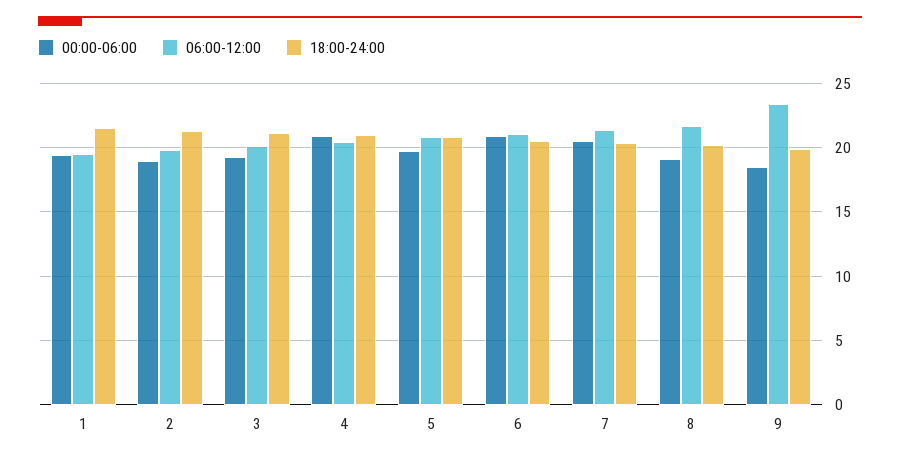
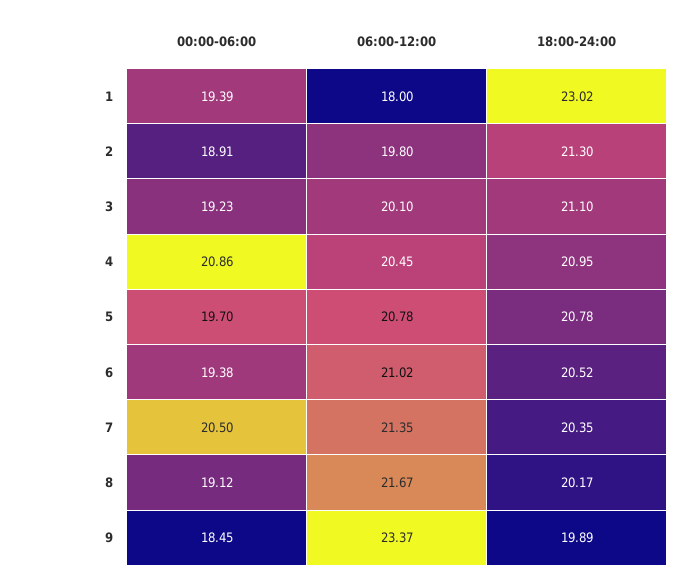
06:00-12:00, 1: 19.5 -> 18
18:00-24:00, 1: 21.5 -> 23.02
00:00-06:00, 6: 21 -> 19.38

